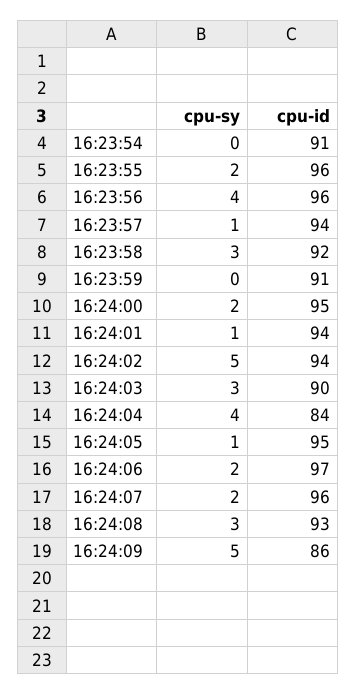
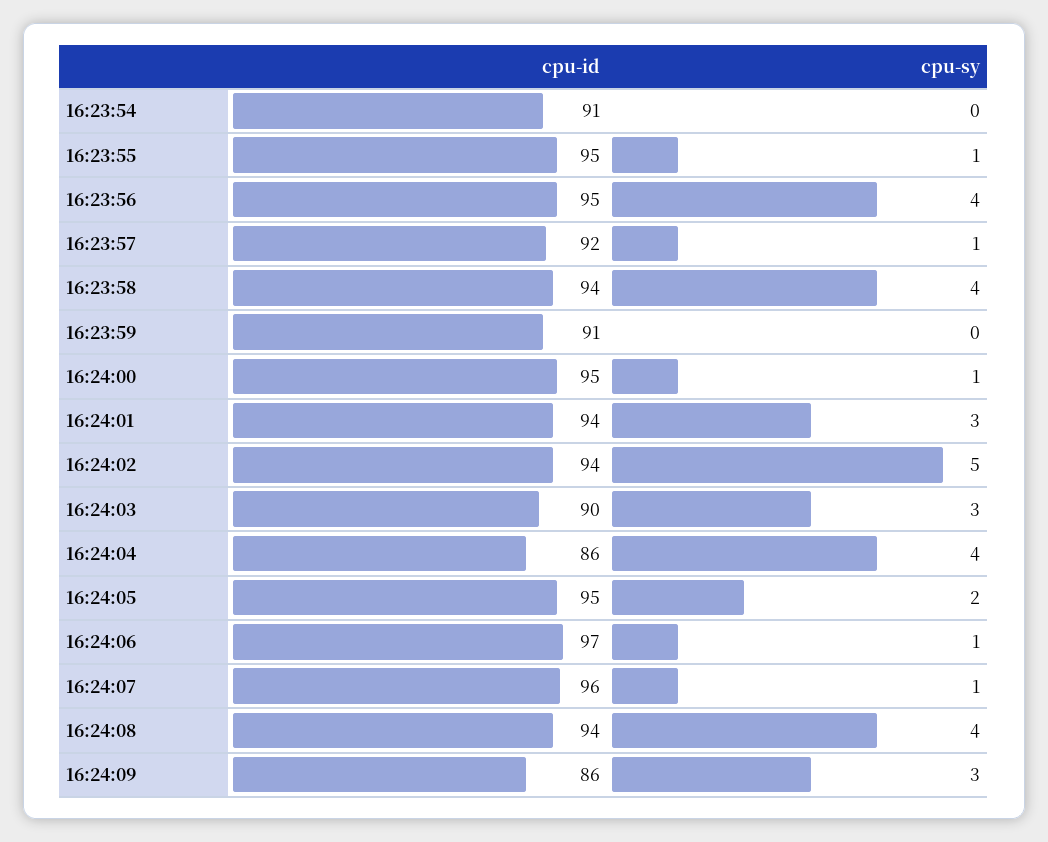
cpu-sy, 16:23:55: 2 -> 1
cpu-id, 16:23:55: 96 -> 95
cpu-id, 16:23:56: 96 -> 95
cpu-id, 16:23:57: 94 -> 92
cpu-sy, 16:23:58: 3 -> 4
cpu-id, 16:23:58: 92 -> 94
cpu-sy, 16:24:00: 2 -> 1
cpu-sy, 16:24:01: 1 -> 3
cpu-id, 16:24:04: 84 -> 86
cpu-sy, 16:24:05: 1 -> 2
cpu-sy, 16:24:06: 2 -> 1
cpu-sy, 16:24:07: 2 -> 1
cpu-sy, 16:24:08: 3 -> 4
cpu-id, 16:24:08: 93 -> 94
cpu-sy, 16:24:09: 5 -> 3

